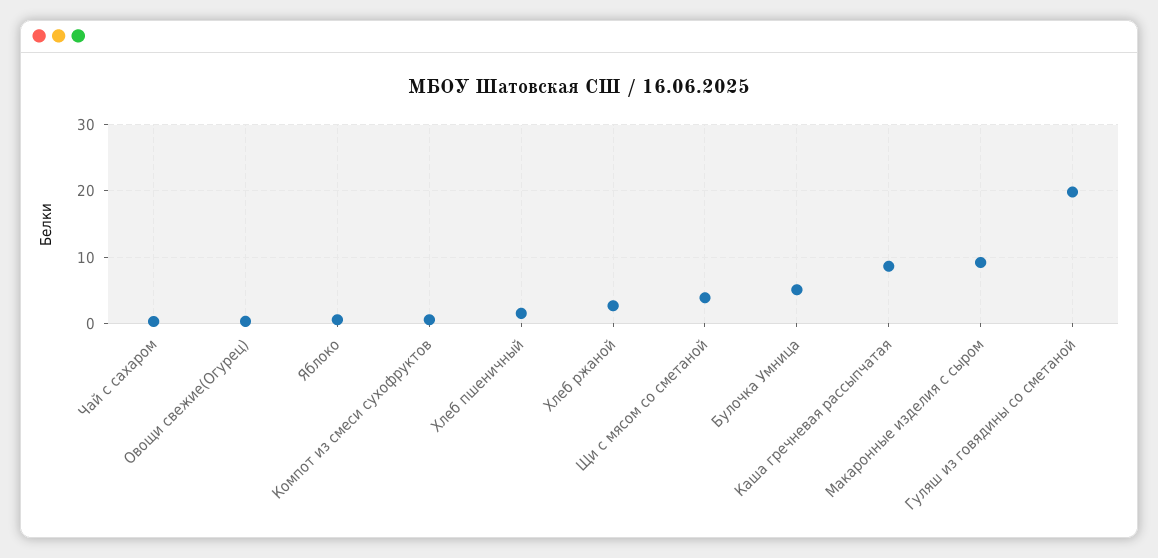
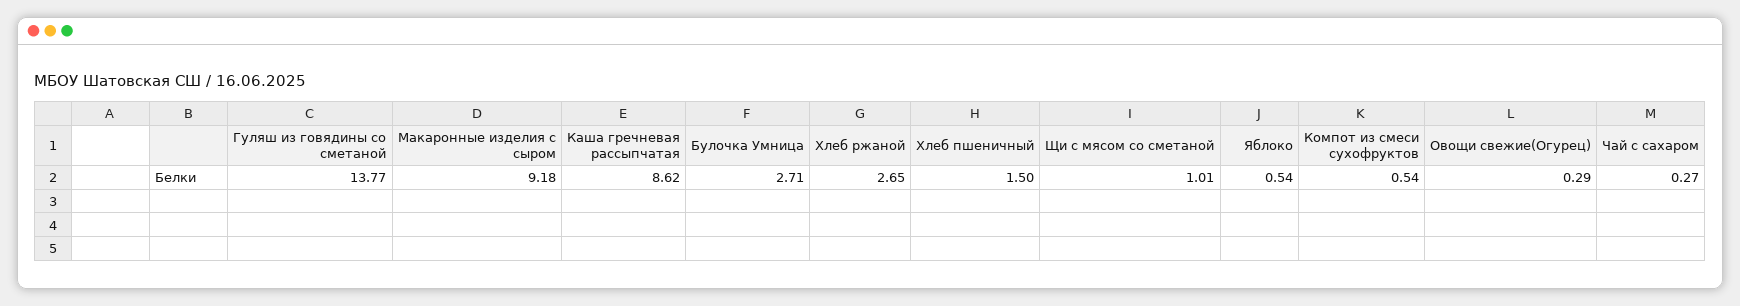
Щи с мясом со сметаной: 4 -> 1.01
Булочка Умница: 5 -> 2.71
Гуляш из говядины со сметаной: 20 -> 13.77

